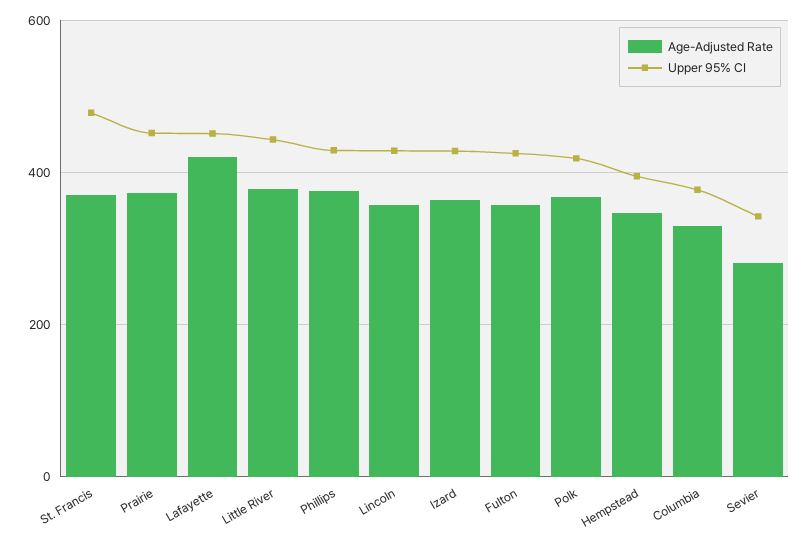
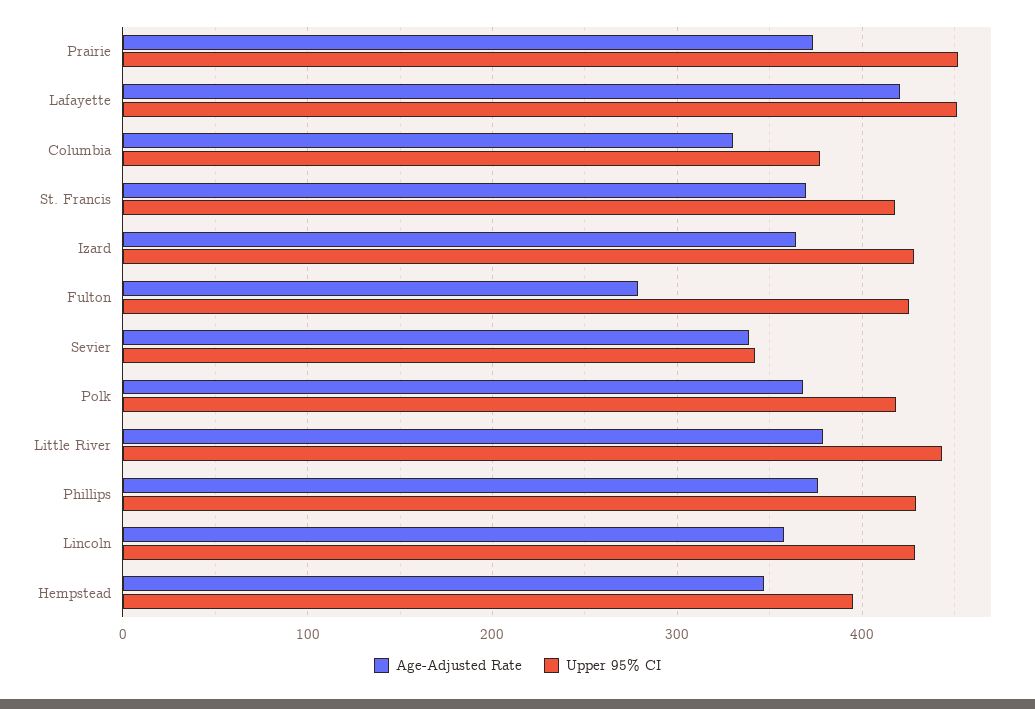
Upper 95% CI, St. Francis: 480 -> 420
Age-Adjusted Rate, Fulton: 360 -> 280
Age-Adjusted Rate, Sevier: 280 -> 340

